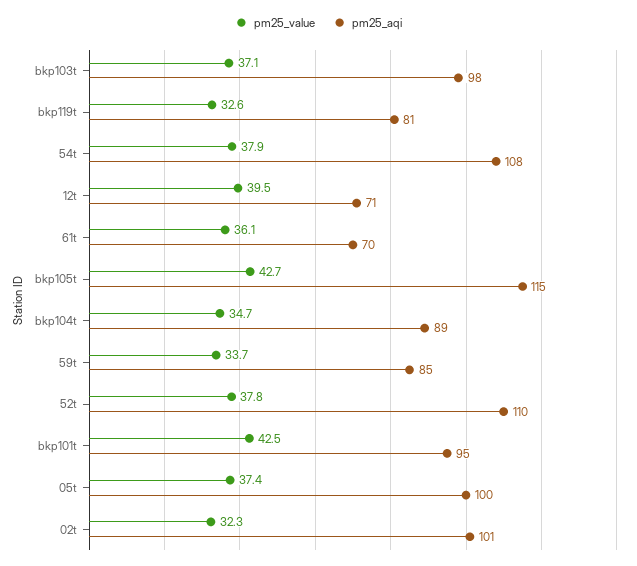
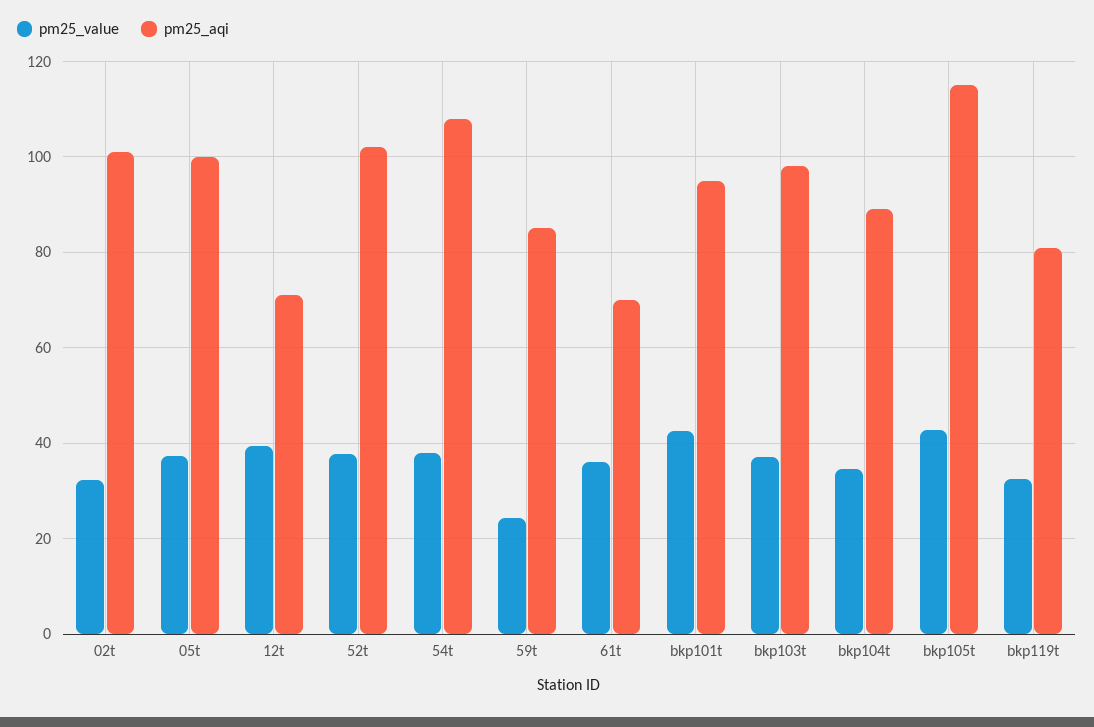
pm25_value, 59t: 33.7 -> 24
pm25_aqi, 52t: 110 -> 102

